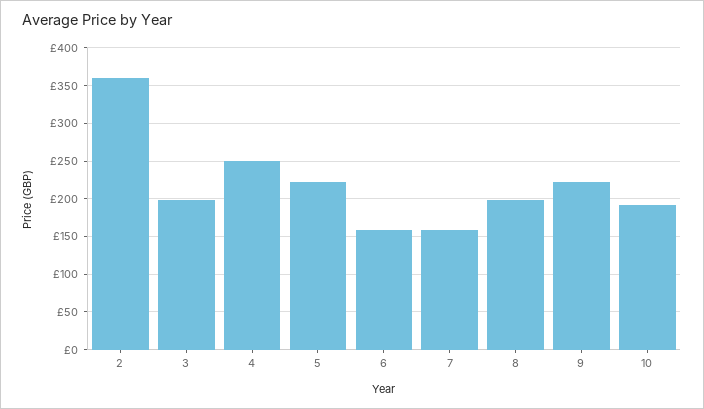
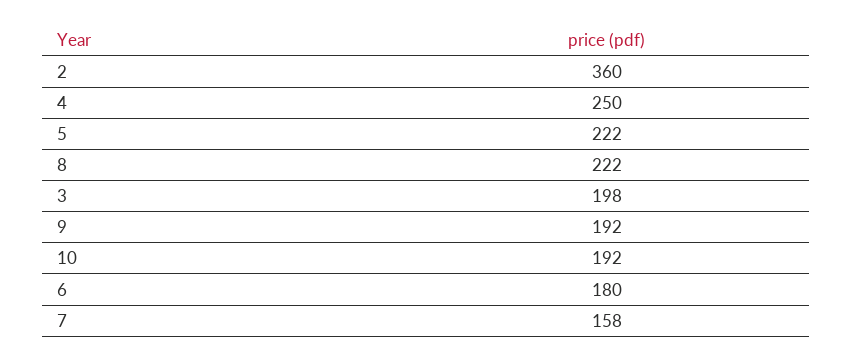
6: 160 -> 180
8: 200 -> 222
9: 220 -> 192

